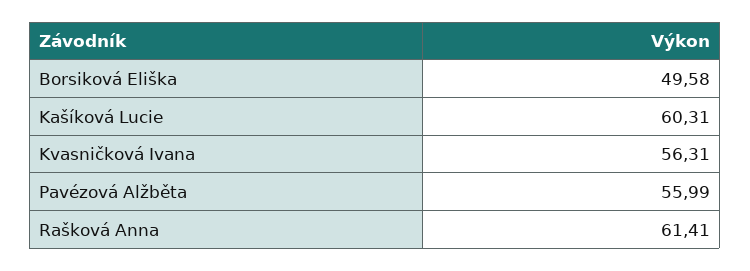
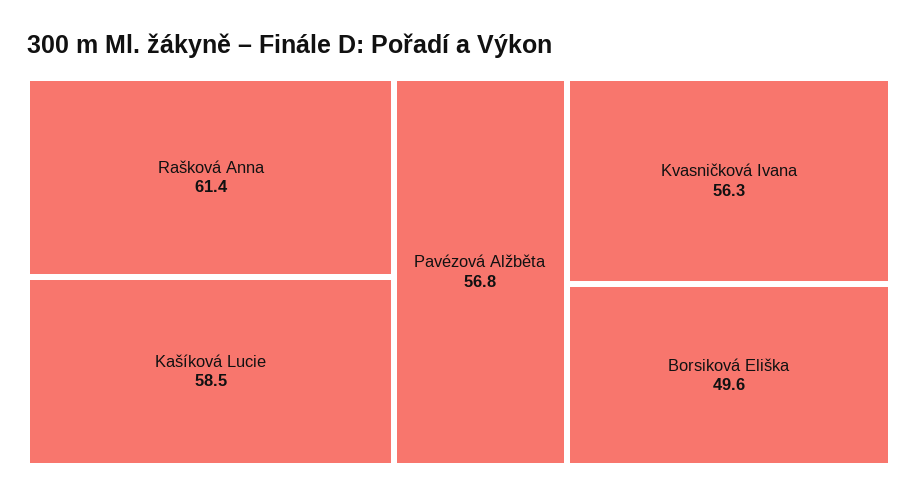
Kašíková Lucie: 60.31 -> 58.5
Pavézová Alžběta: 55.99 -> 56.8

